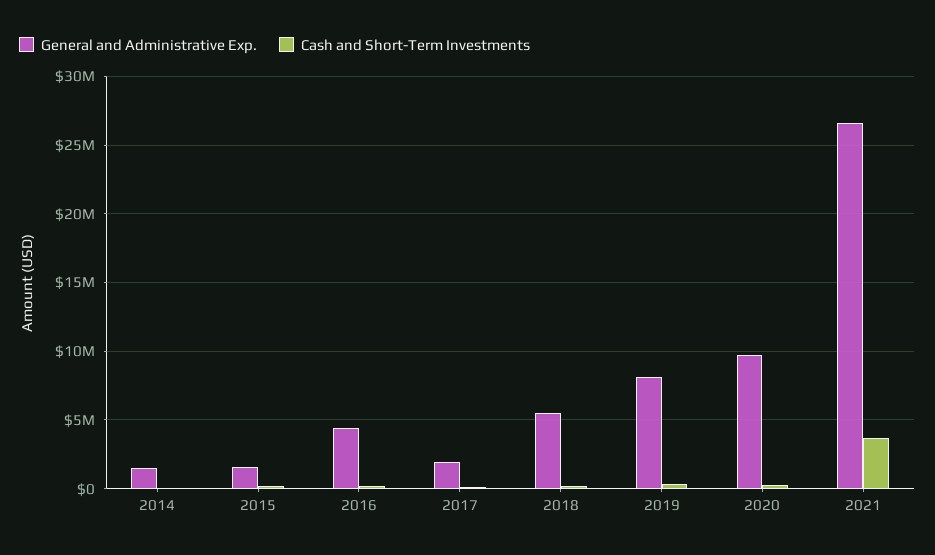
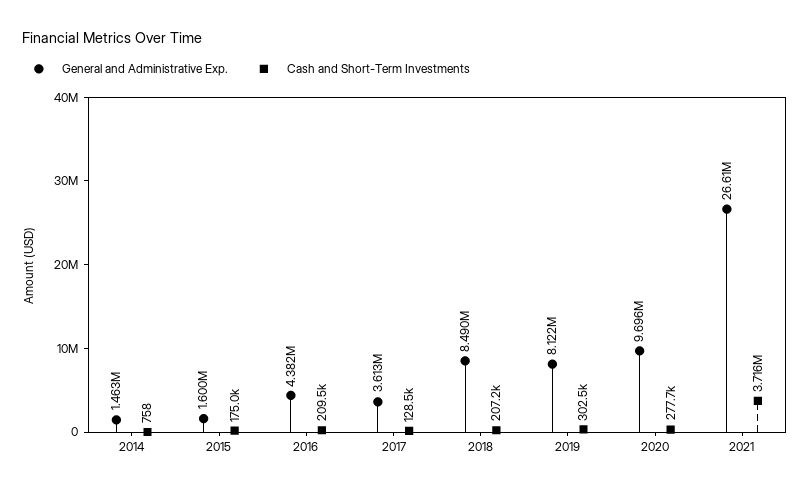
General and Administrative Exp., 2017: 2000000 -> 3613000
General and Administrative Exp., 2018: 5500000 -> 8490000

